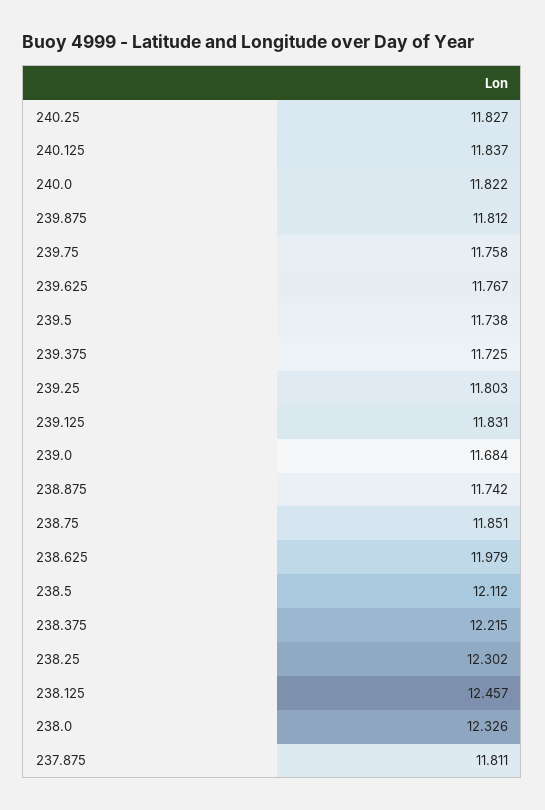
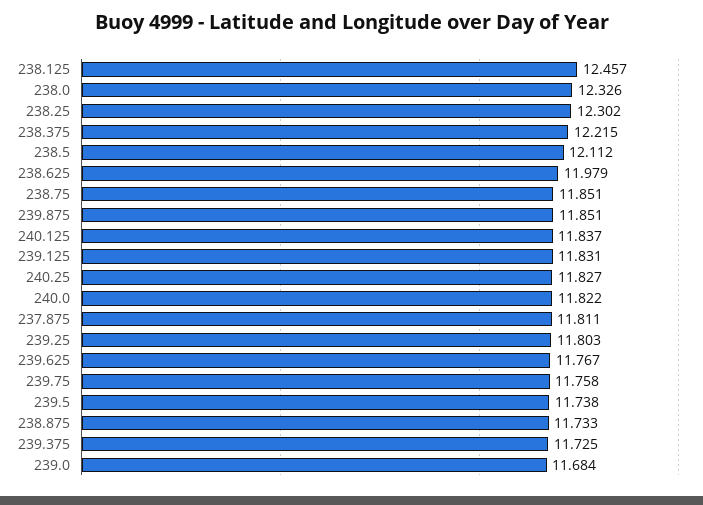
239.875: 11.812 -> 11.851
238.875: 11.742 -> 11.733

